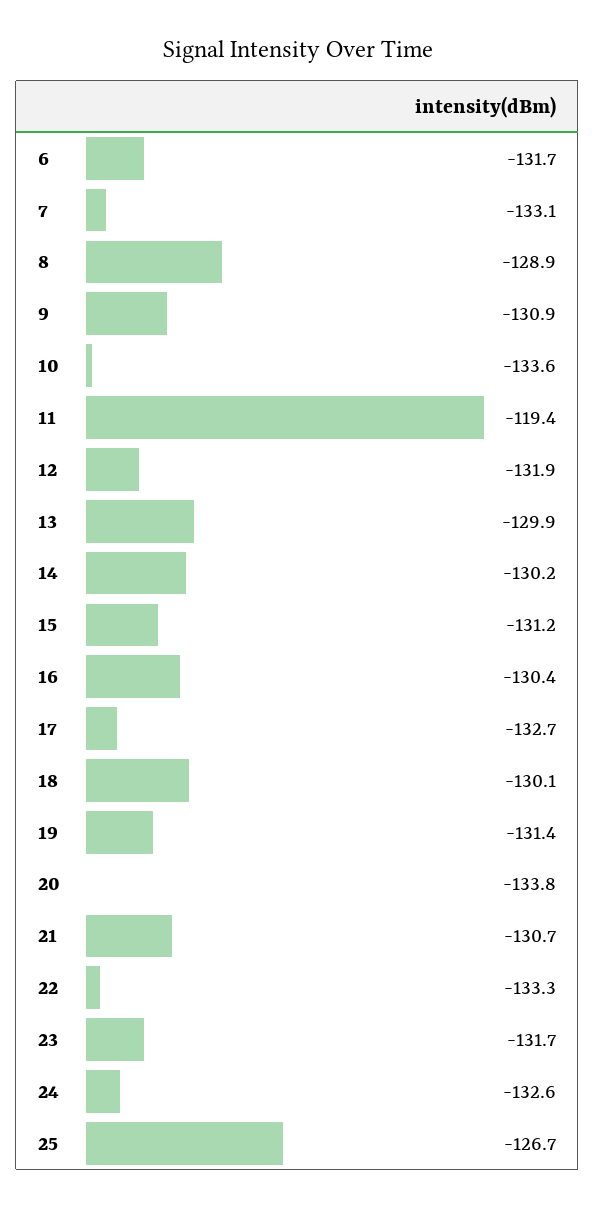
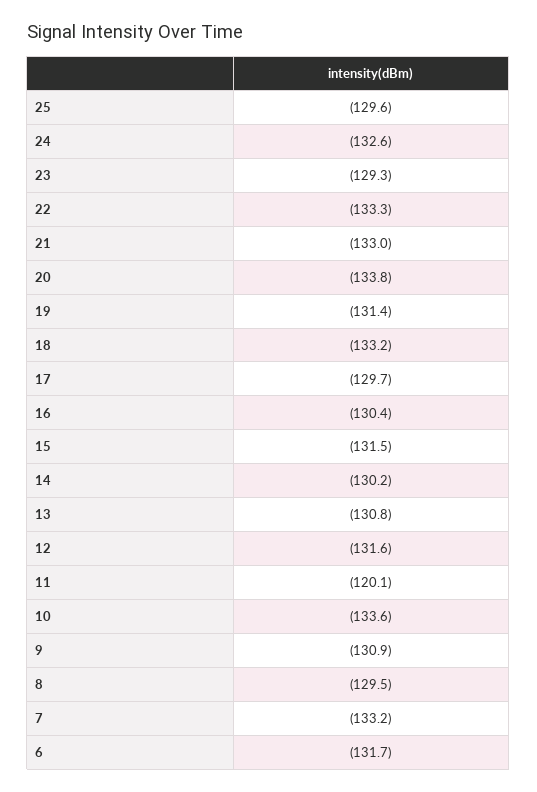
7: -133.1 -> -133.2
8: -128.9 -> -129.5
11: -119.4 -> -120.1
12: -131.9 -> -131.6
13: -129.9 -> -130.8
15: -131.2 -> -131.5
17: -132.7 -> -129.7
18: -130.1 -> -133.2
21: -130.7 -> -133
23: -131.7 -> -129.3
25: -126.7 -> -129.6

